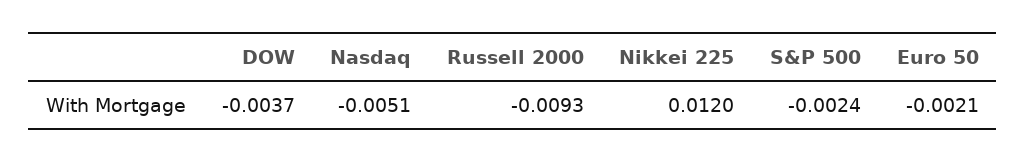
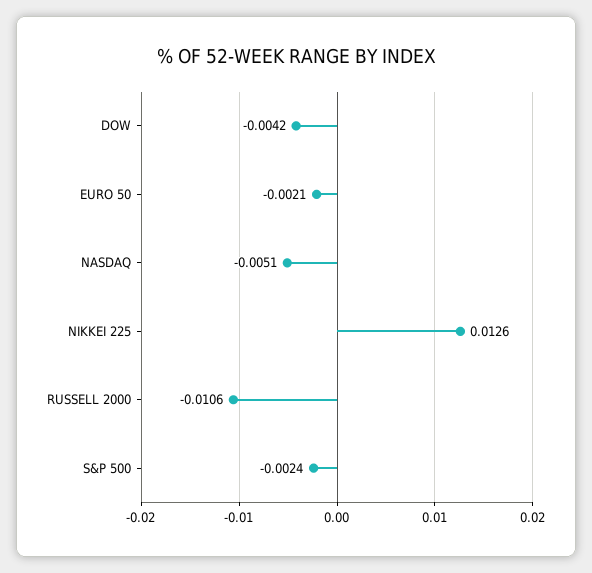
DOW: -0.0037 -> -0.0042
Russell 2000: -0.0093 -> -0.0106
Nikkei 225: 0.012 -> 0.0126

